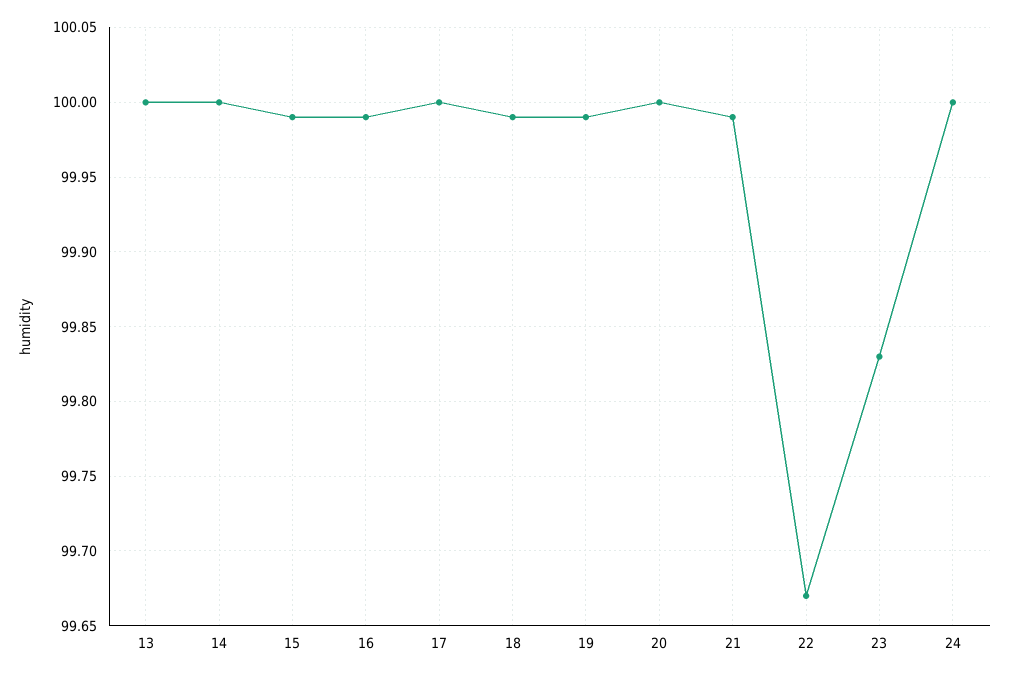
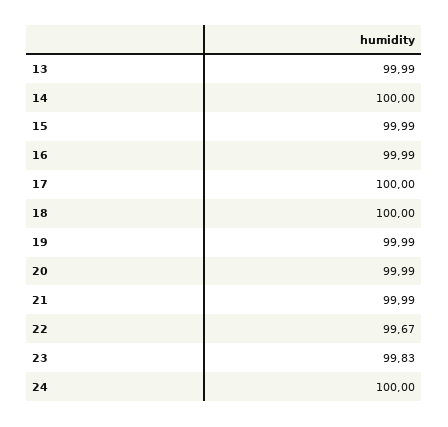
13: 100 -> 99.99
18: 99.99 -> 100
20: 100 -> 99.99

